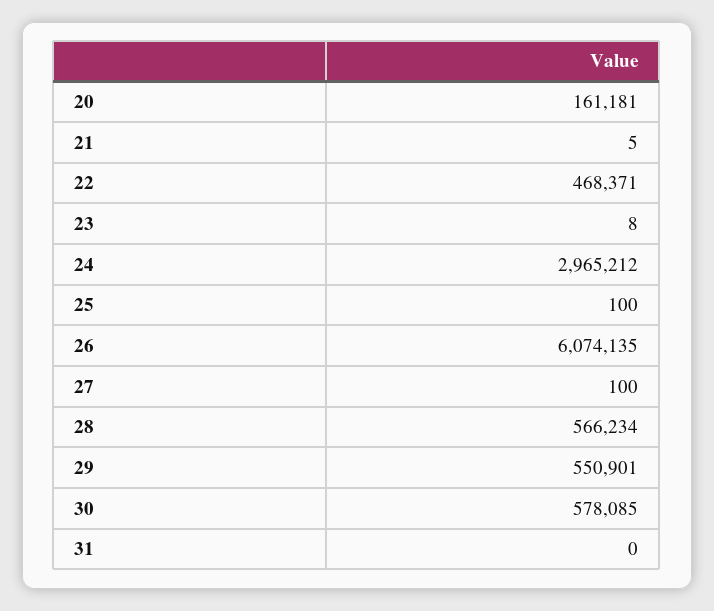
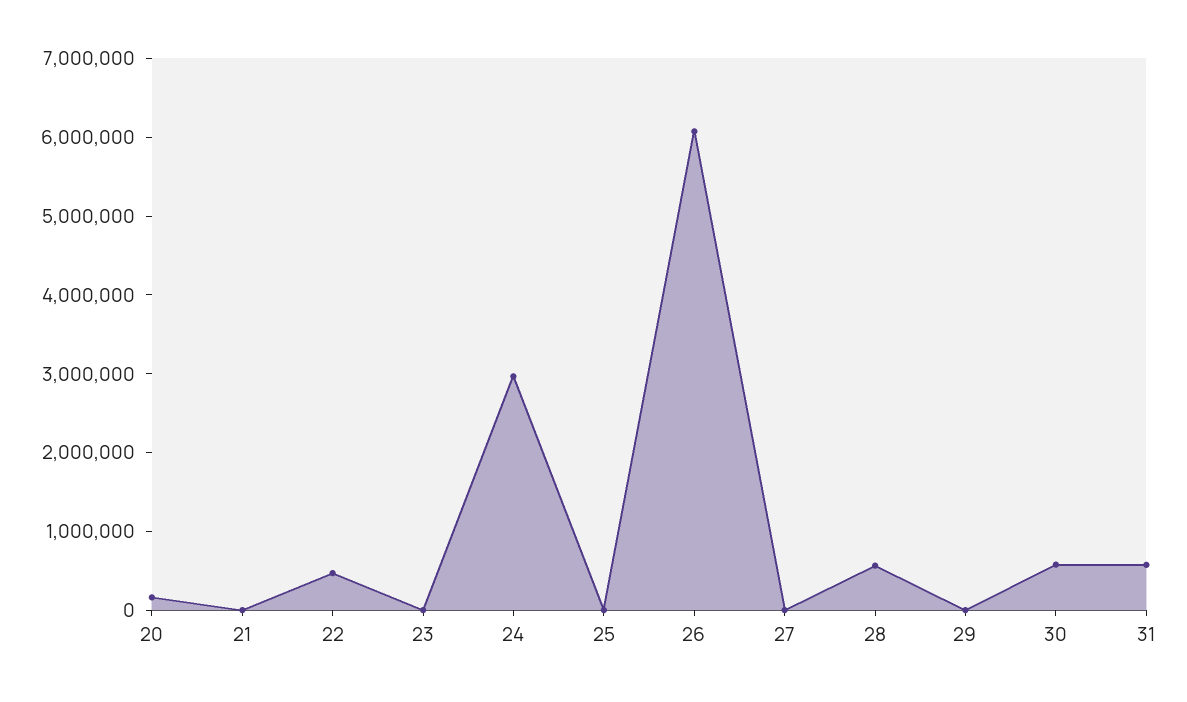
29: 550901 -> 0
31: 0 -> 600000

